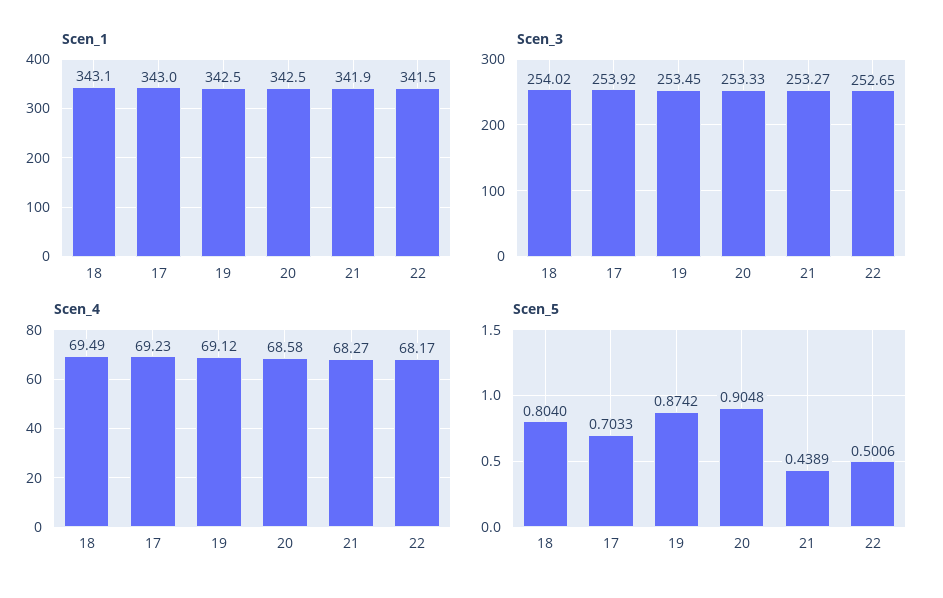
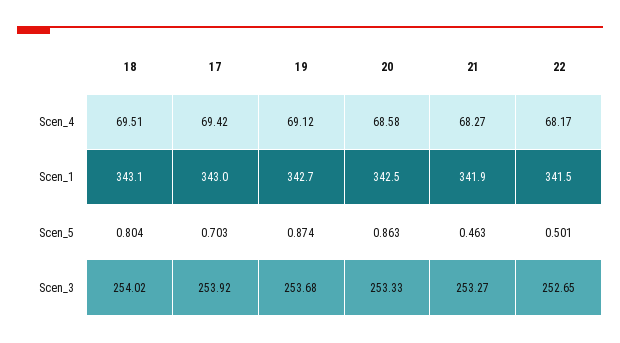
Scen_1, 19: 342.5 -> 342.7
Scen_3, 19: 253.45 -> 253.68
Scen_4, 18: 69.49 -> 69.51
Scen_4, 17: 69.23 -> 69.42
Scen_5, 20: 0.9048 -> 0.863
Scen_5, 21: 0.4389 -> 0.463

